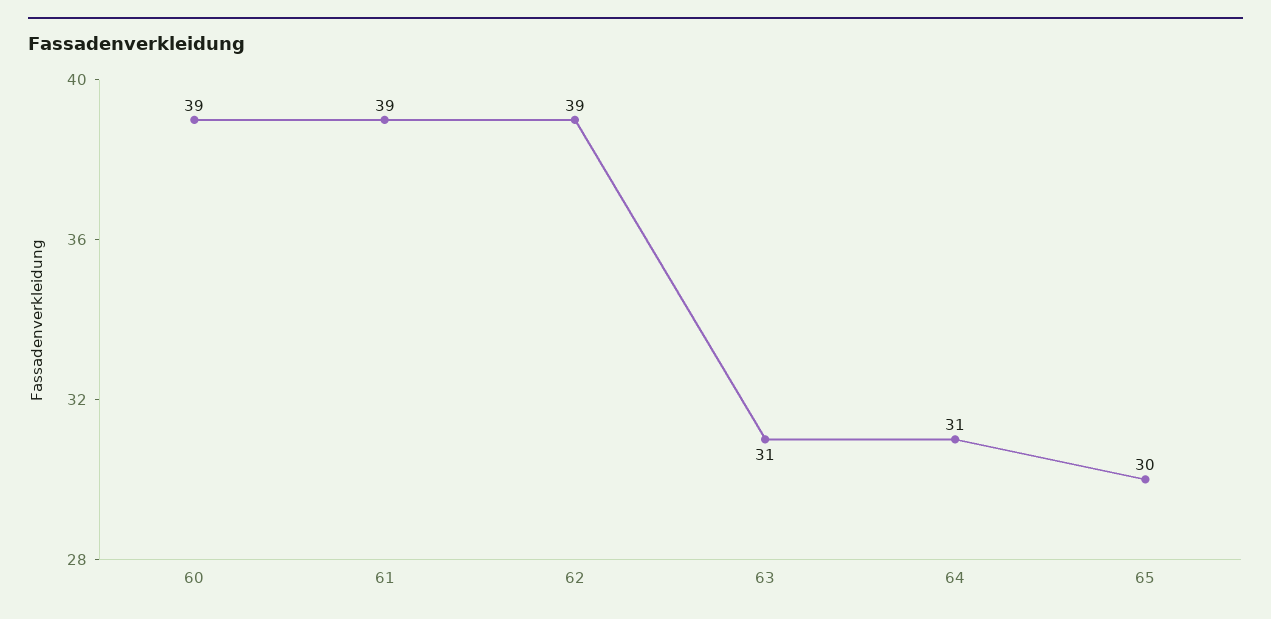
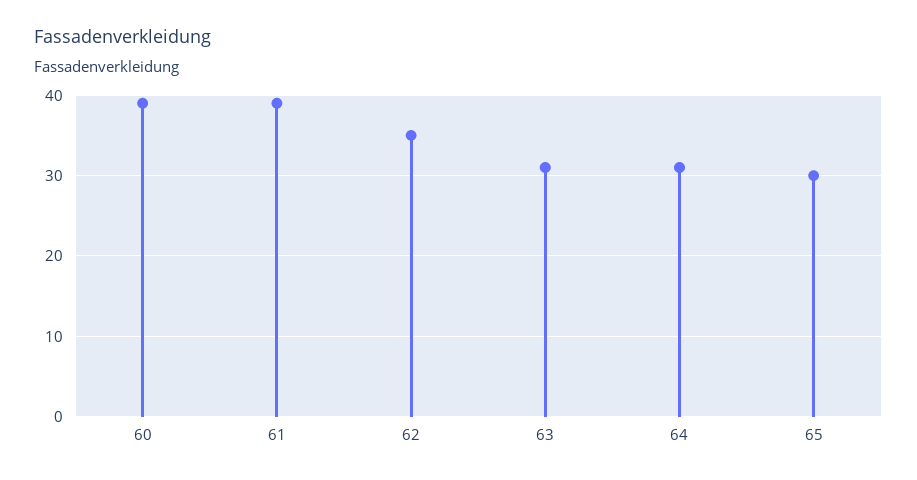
62: 39 -> 35

